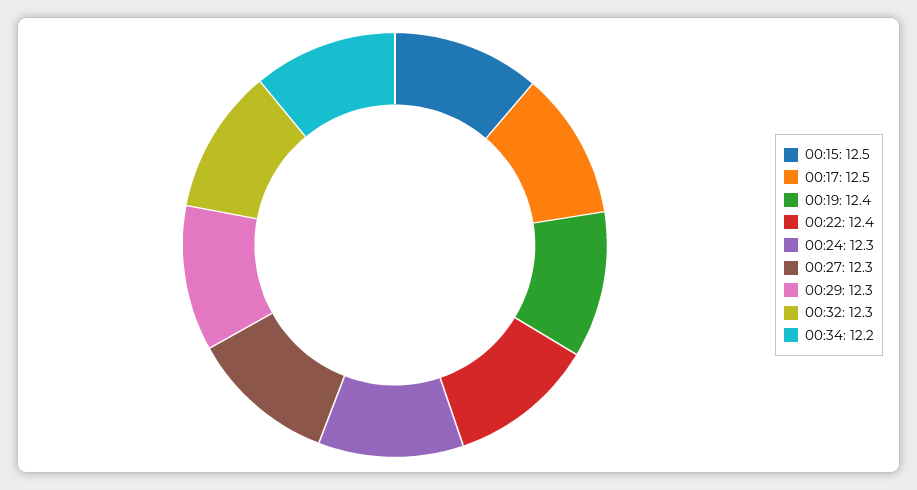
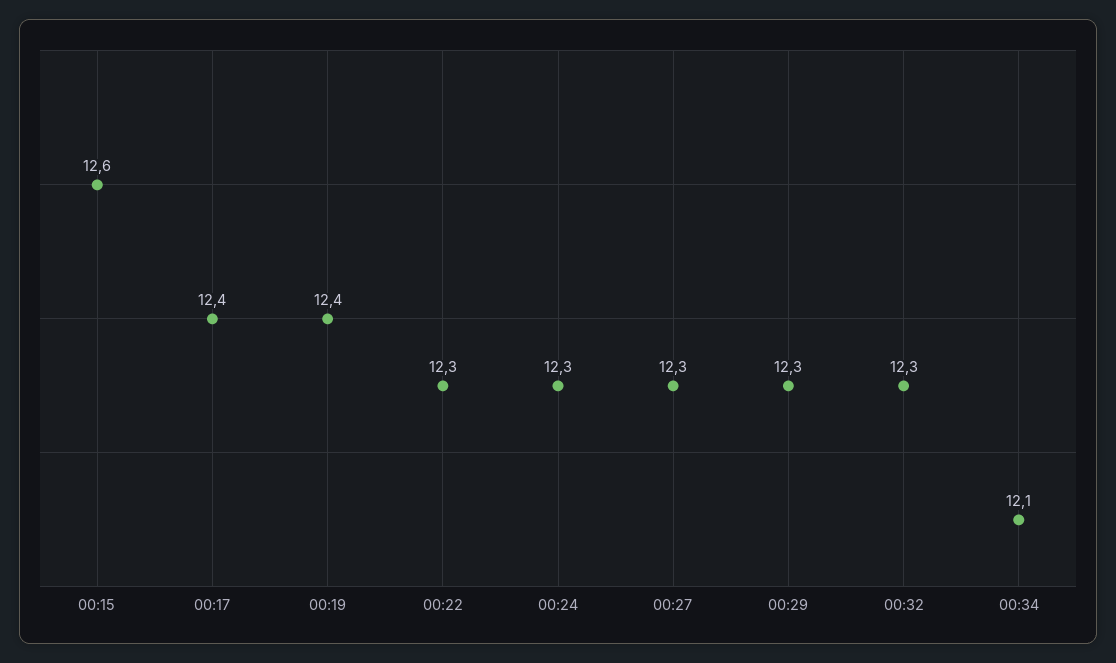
00:15: 12.5 -> 12.6
00:17: 12.5 -> 12.4
00:22: 12.4 -> 12.3
00:34: 12.2 -> 12.1

